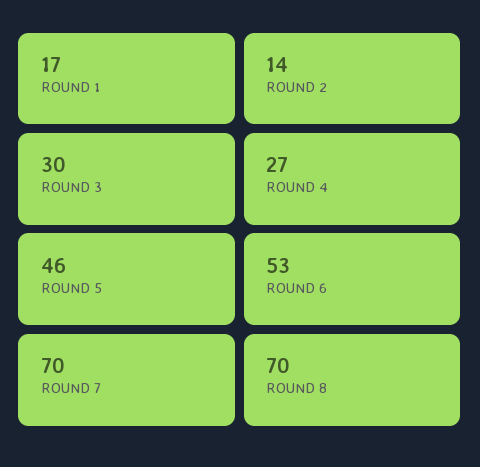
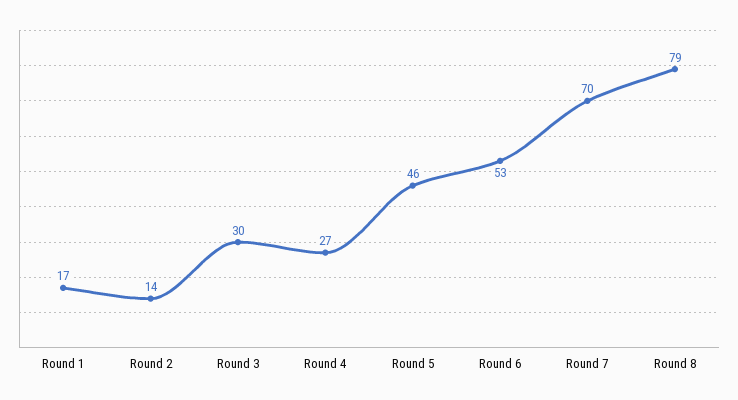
ROUND 8: 70 -> 79

